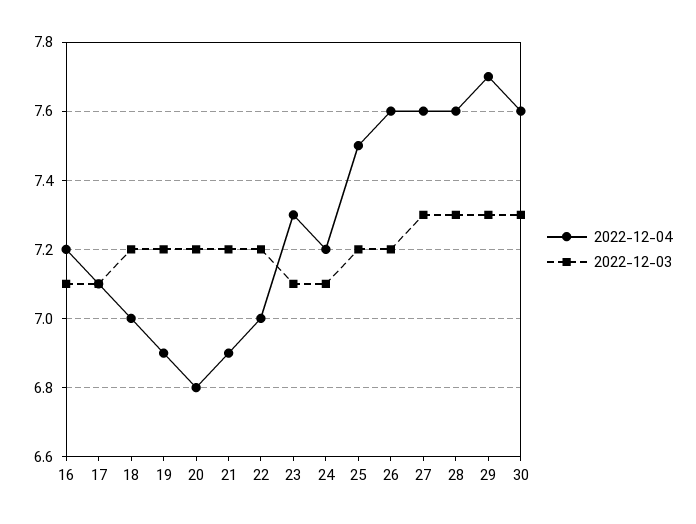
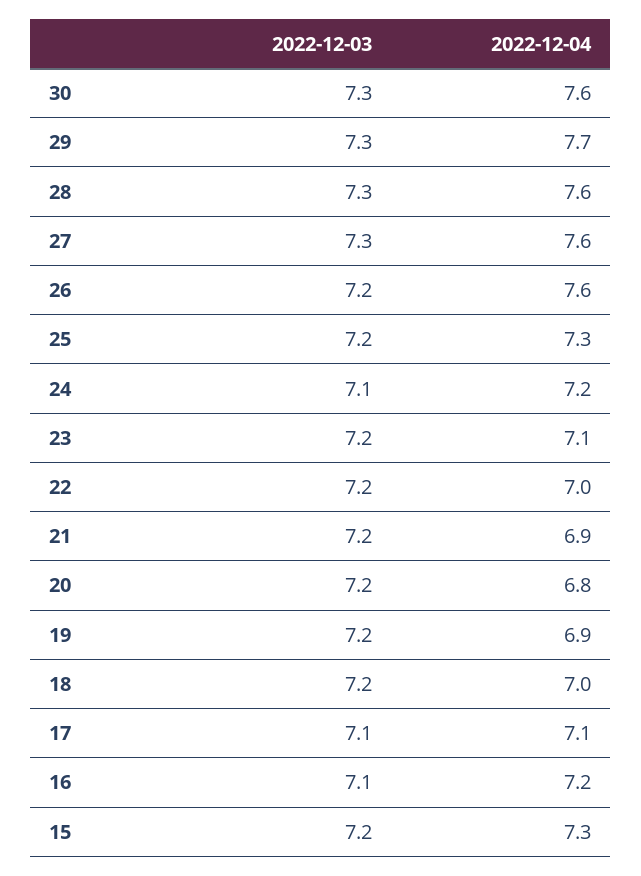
2022-12-04, 23: 7.3 -> 7.1
2022-12-03, 23: 7.1 -> 7.2
2022-12-04, 25: 7.5 -> 7.3
2022-12-03, 15: none -> 7.2
2022-12-04, 15: none -> 7.3

